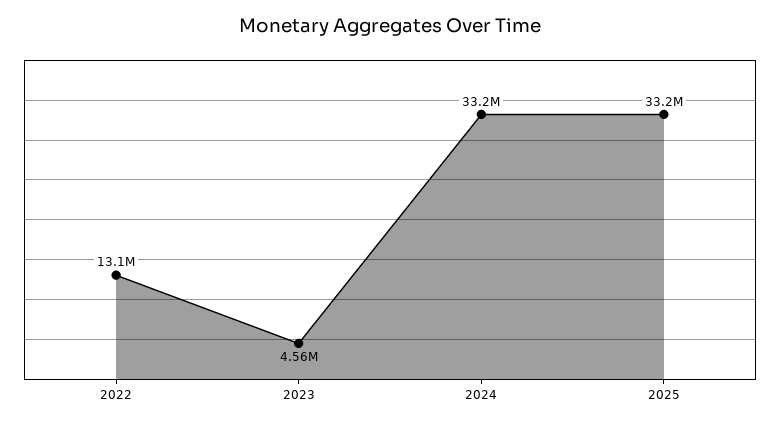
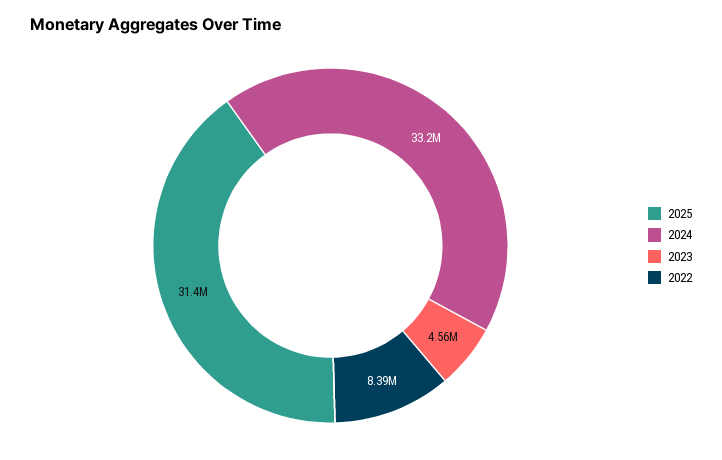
2022: 13100000 -> 8390000
2025: 33200000 -> 31400000

